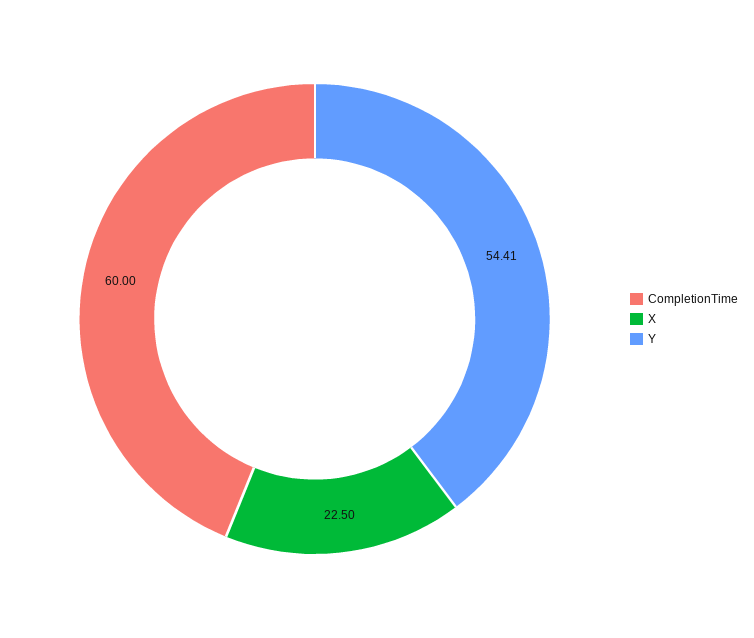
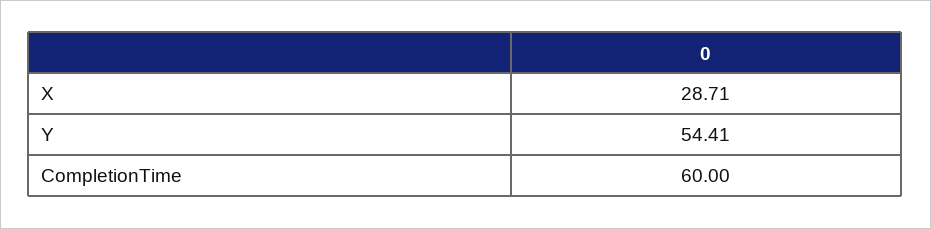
X: 22.5 -> 28.71

